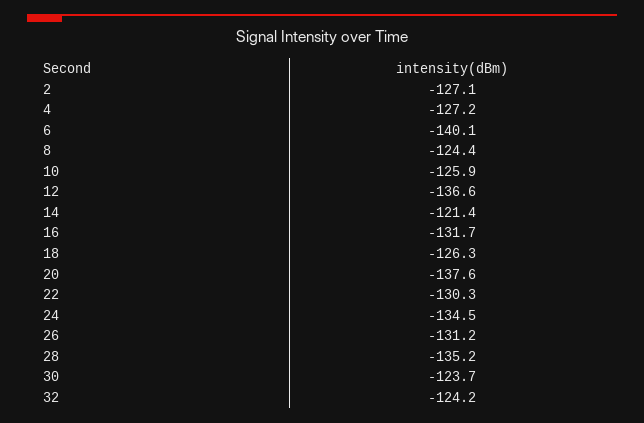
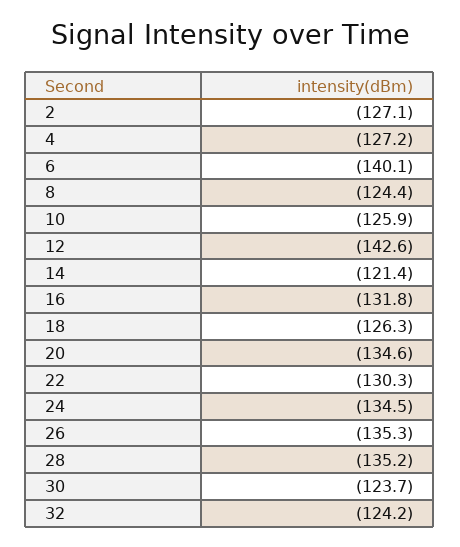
12: -136.6 -> -142.6
16: -131.7 -> -131.8
20: -137.6 -> -134.6
26: -131.2 -> -135.3

